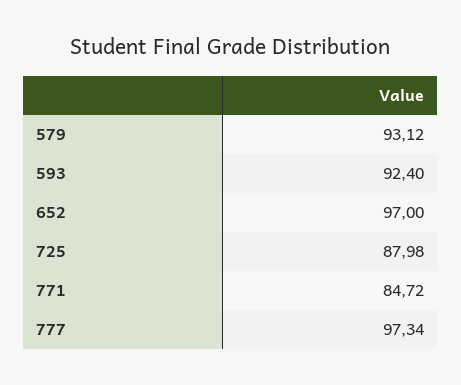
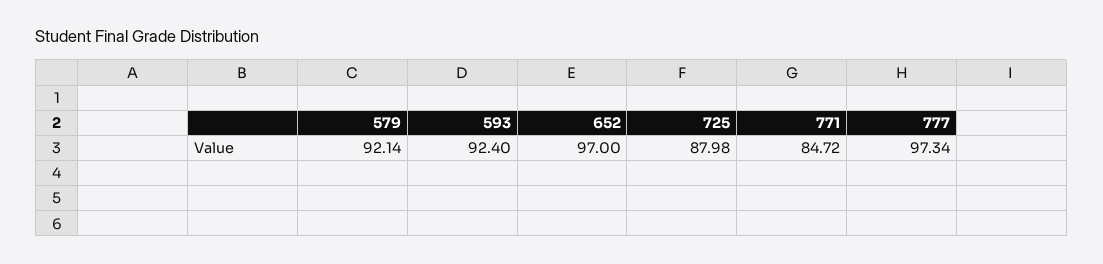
579: 93.12 -> 92.14

